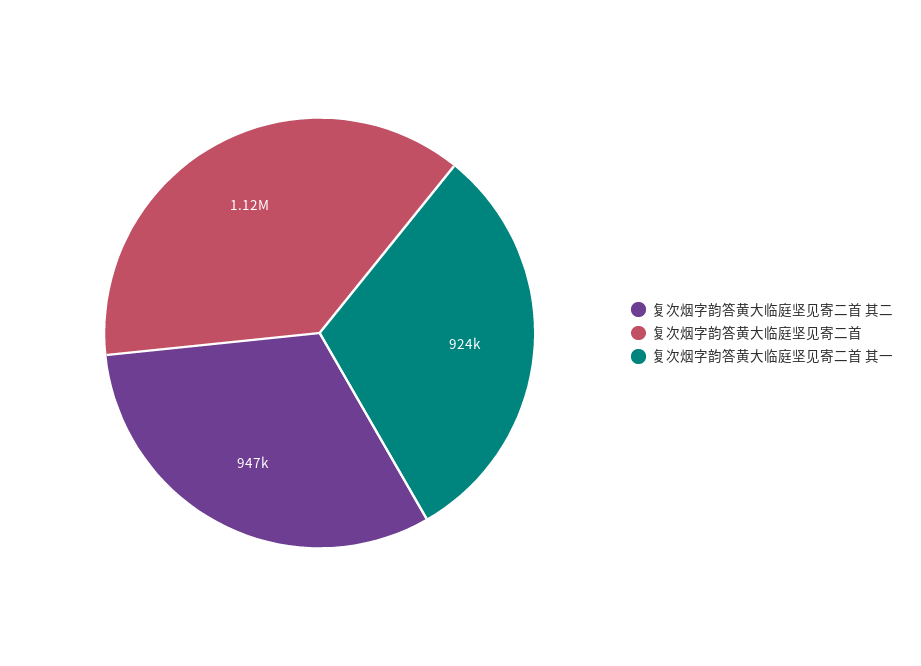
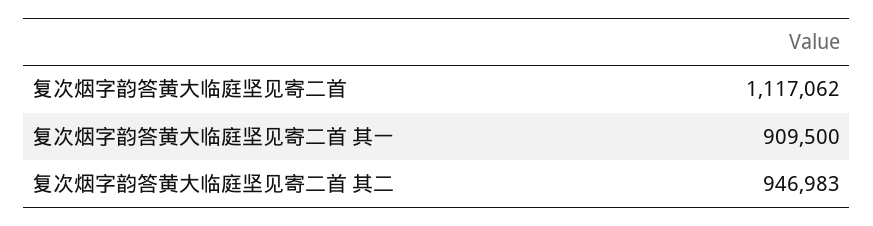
复次烟字韵答黄大临庭坚见寄二首 其一: 924000 -> 909500

